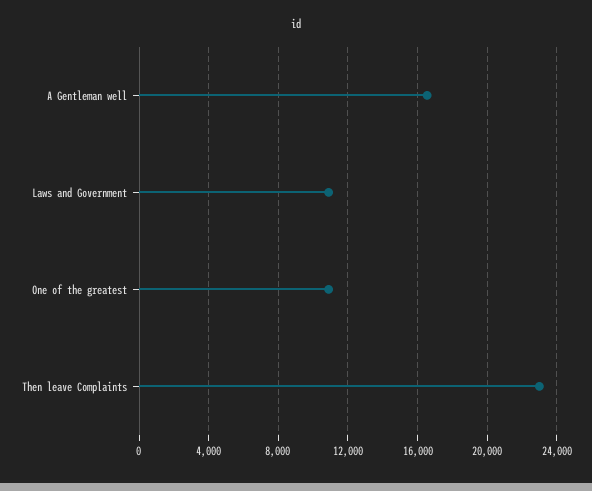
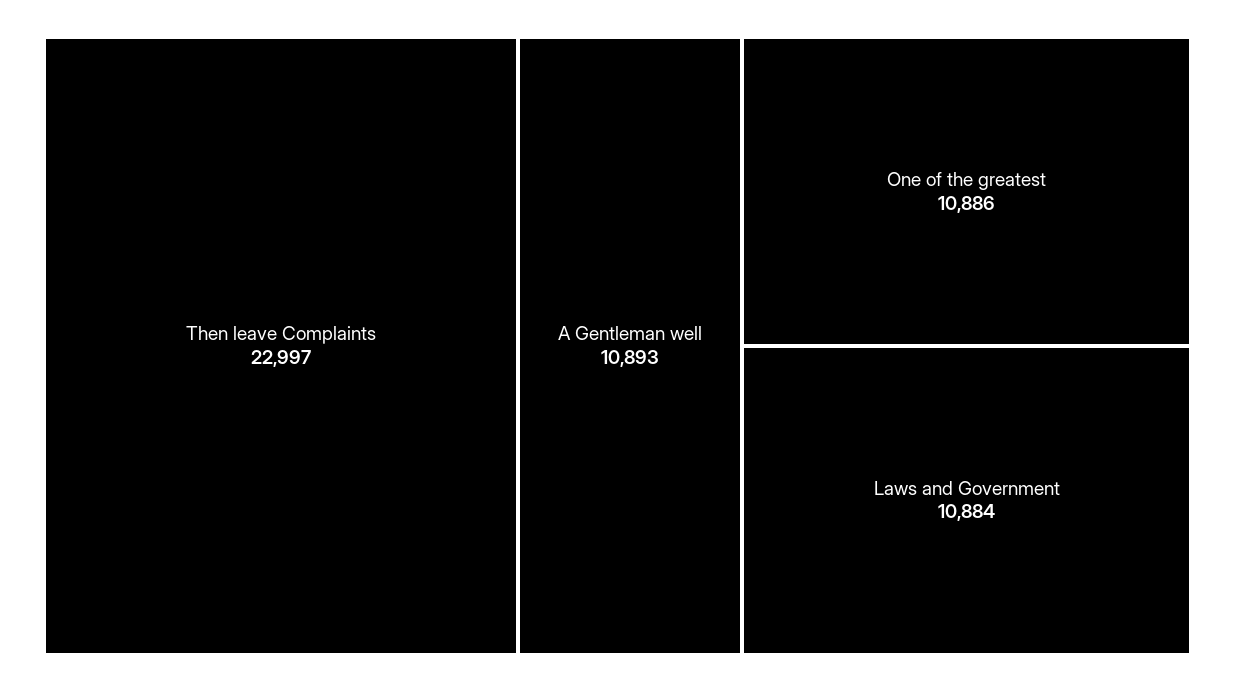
A Gentleman well: 16500 -> 10893

